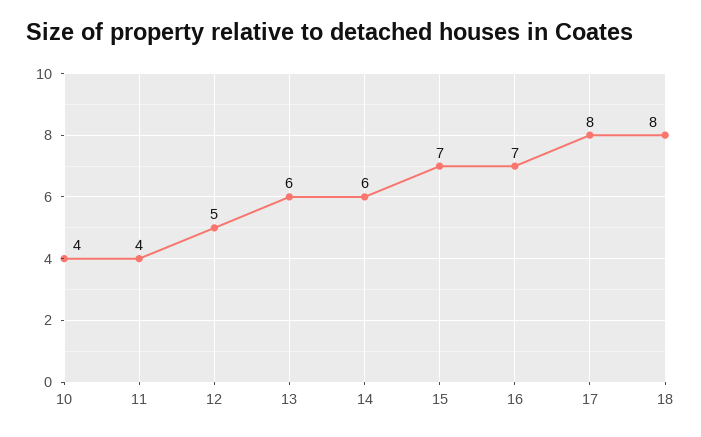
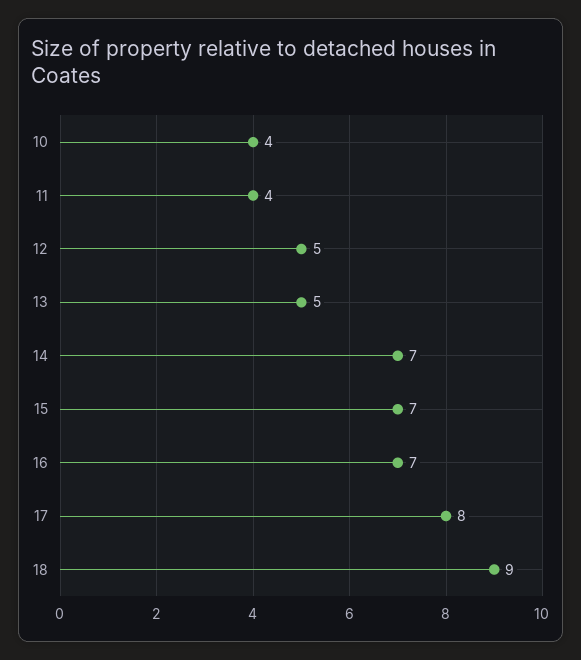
13: 6 -> 5
14: 6 -> 7
18: 8 -> 9

